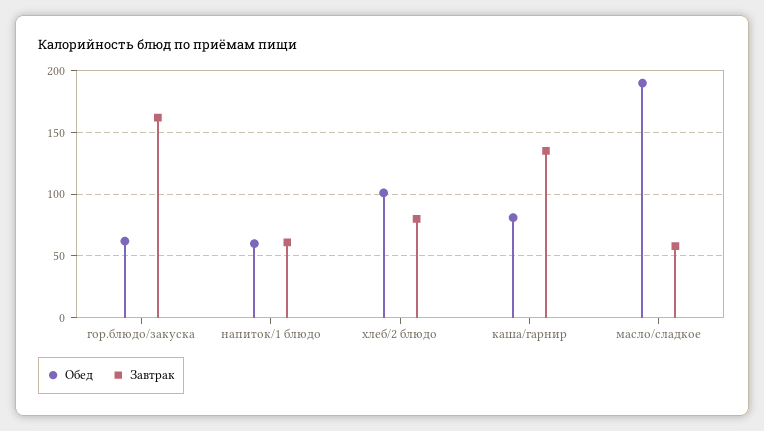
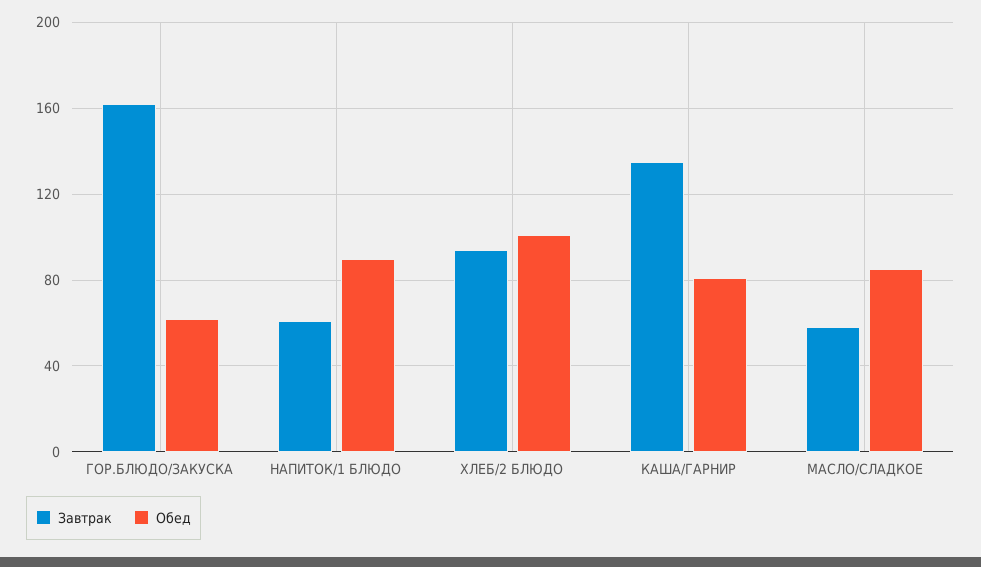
Обед, напиток/1 блюдо: 60 -> 90
Завтрак, хлеб/2 блюдо: 80 -> 95
Обед, масло/сладкое: 190 -> 85

